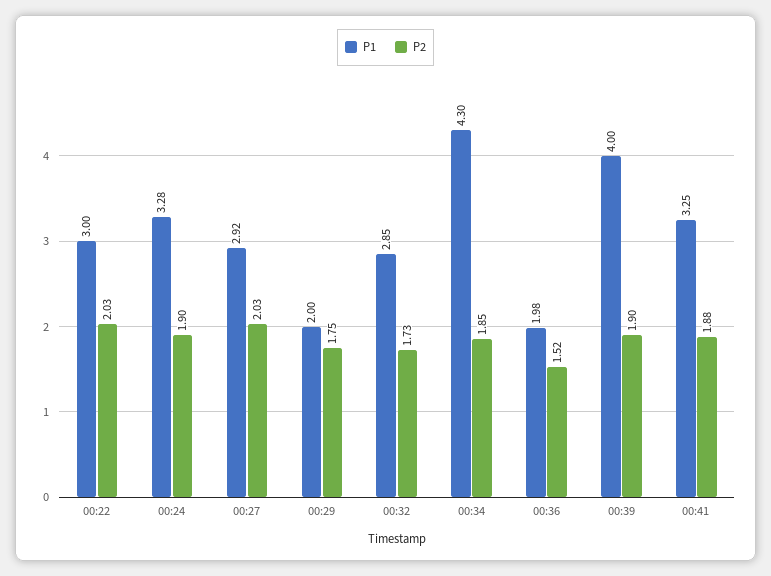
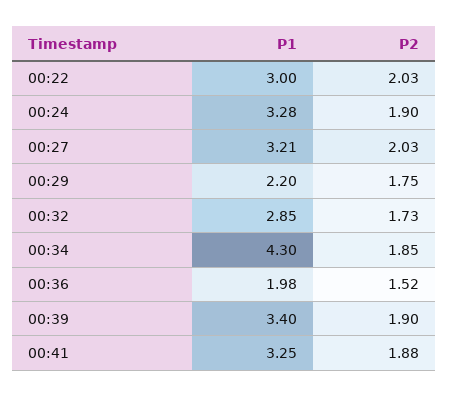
P1, 00:27: 2.92 -> 3.21
P1, 00:29: 2 -> 2.2
P1, 00:39: 4 -> 3.4

